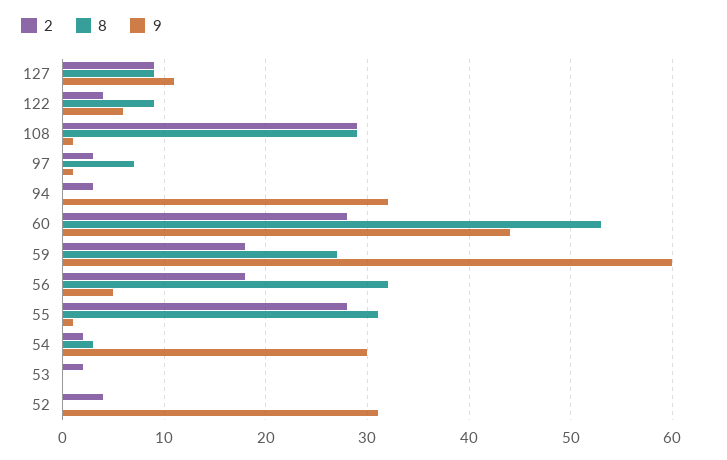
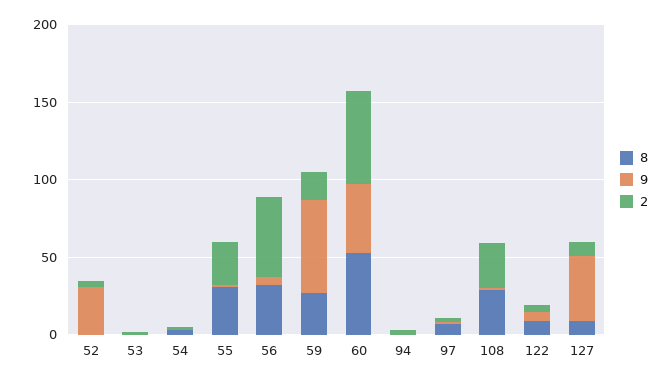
9, 127: 11 -> 40
9, 94: 32 -> 0
2, 60: 28 -> 60
2, 56: 18 -> 50
9, 54: 30 -> 0

